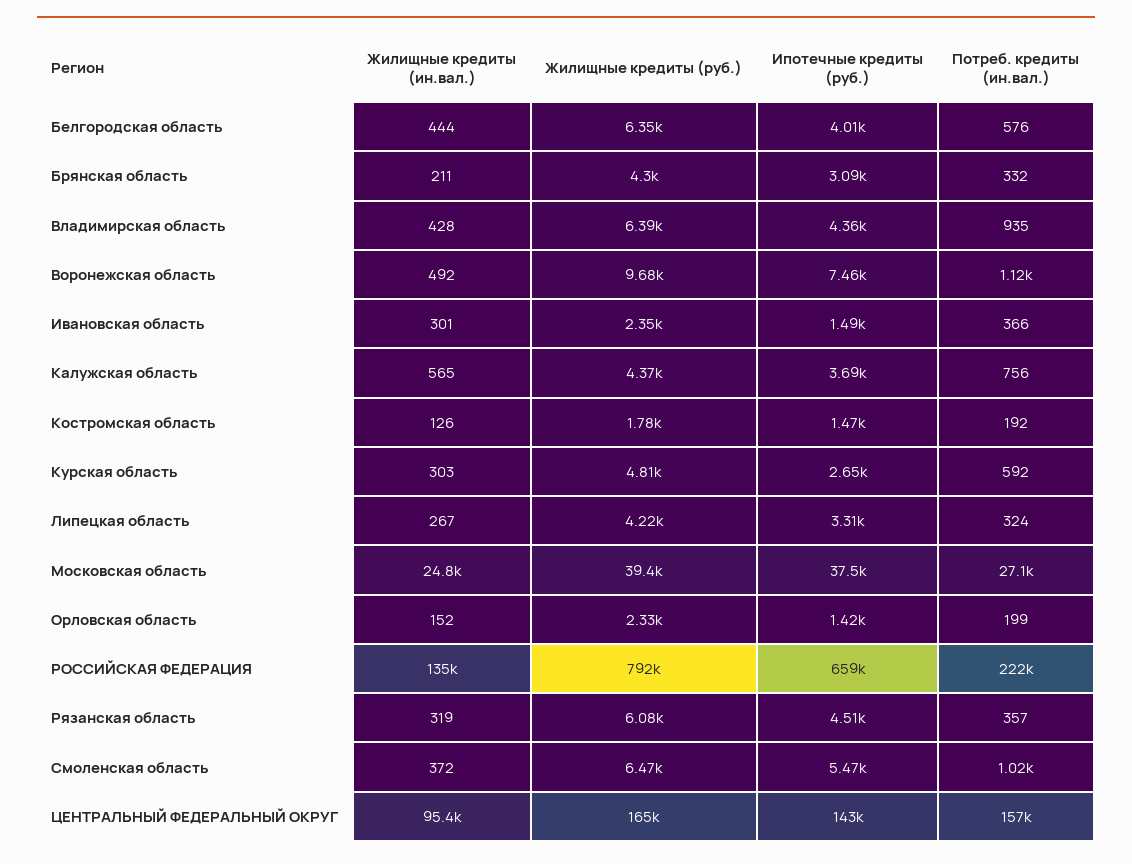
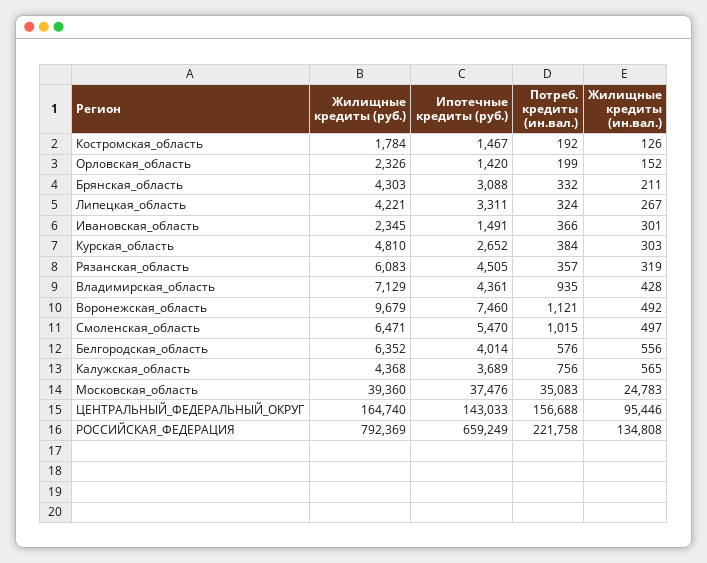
Жилищные кредиты (ин.вал.), Белгородская область: 444 -> 556
Жилищные кредиты (руб.), Владимирская область: 6390 -> 7129
Потреб. кредиты (ин.вал.), Курская область: 592 -> 384
Потреб. кредиты (ин.вал.), Московская область: 27100 -> 35083
Жилищные кредиты (ин.вал.), Смоленская область: 372 -> 497

